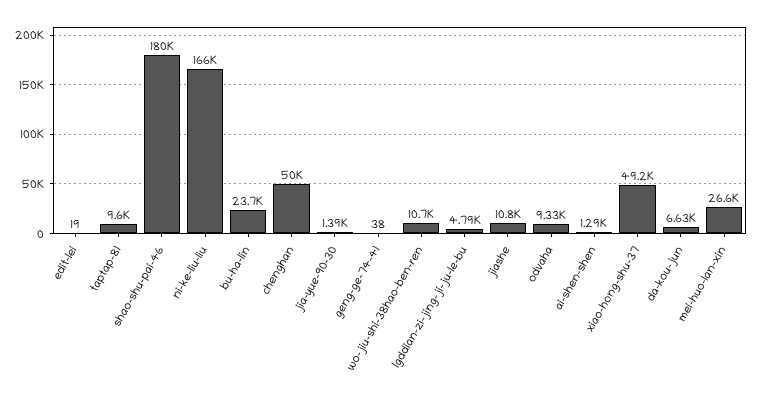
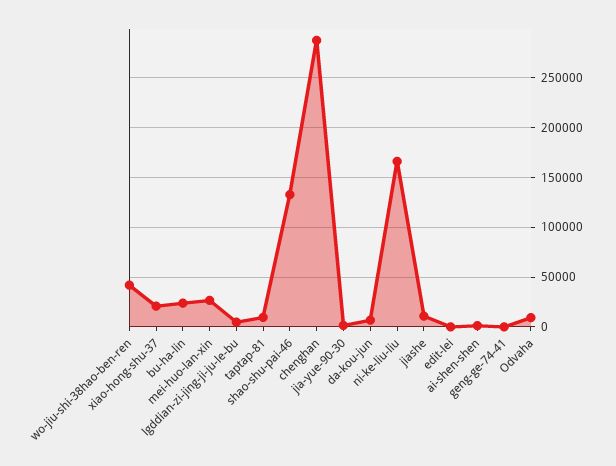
shao-shu-pai-46: 180000 -> 130000
chenghan: 50000 -> 290000
wo-jiu-shi-38hao-ben-ren: 10700 -> 40000
xiao-hong-shu-37: 49200 -> 20000

